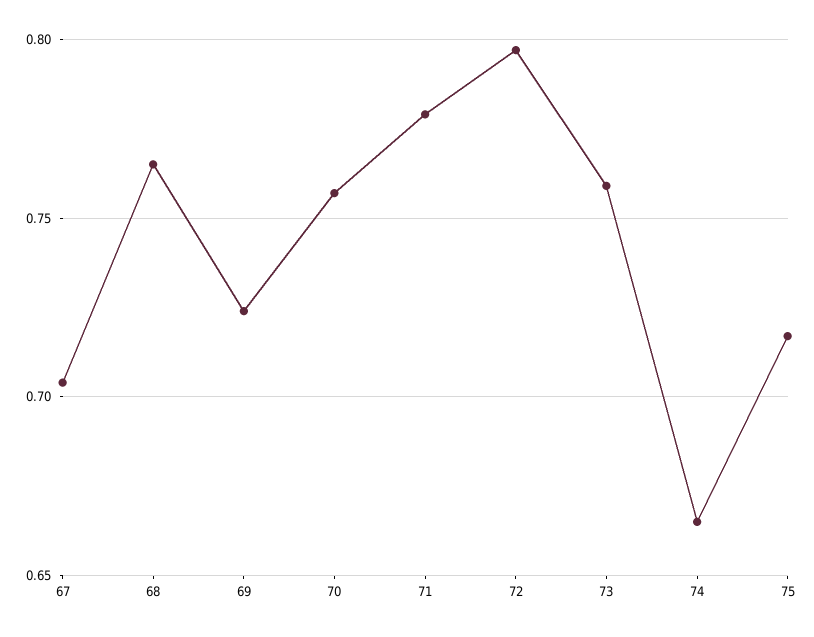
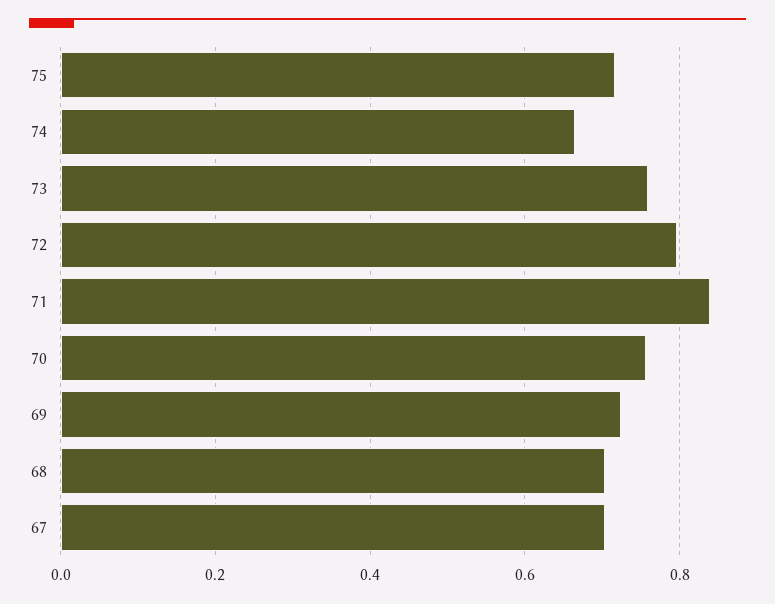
68: 0.765 -> 0.7
71: 0.78 -> 0.84

